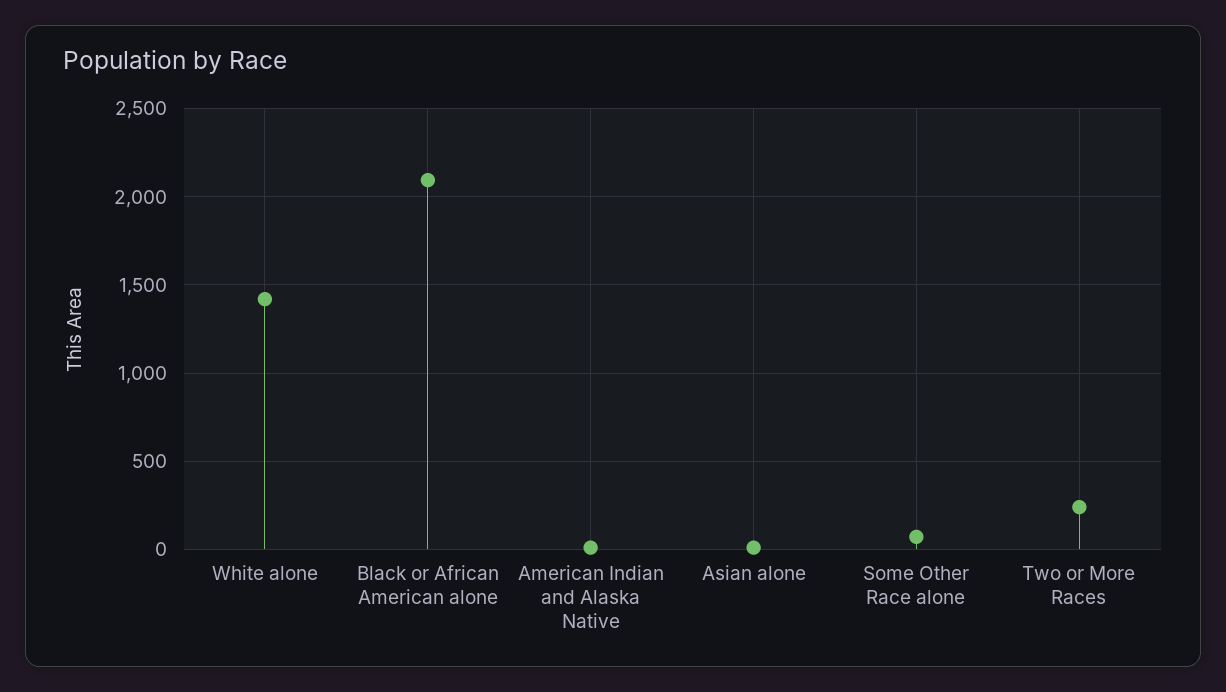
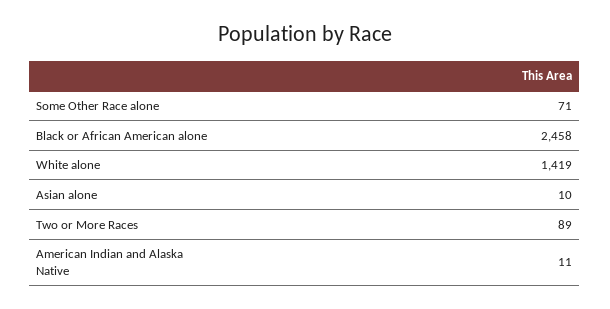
Black or African American alone: 2100 -> 2458
Two or More Races: 250 -> 89

